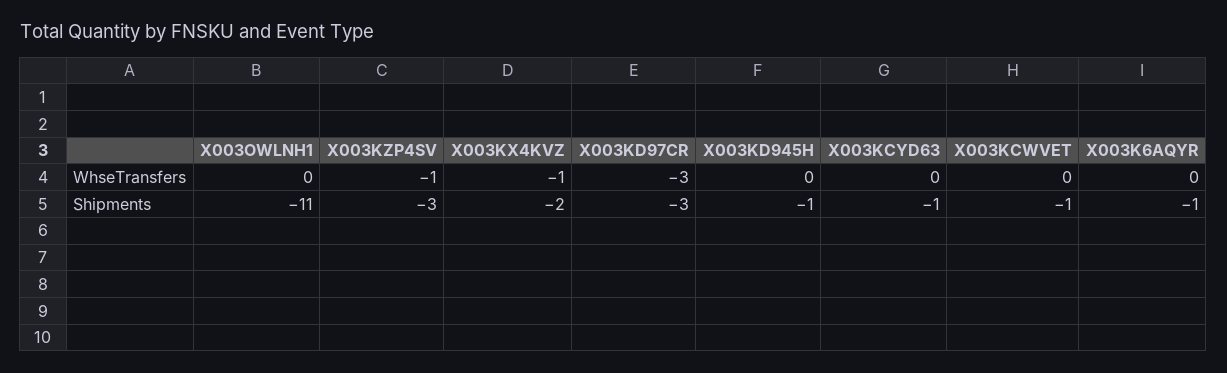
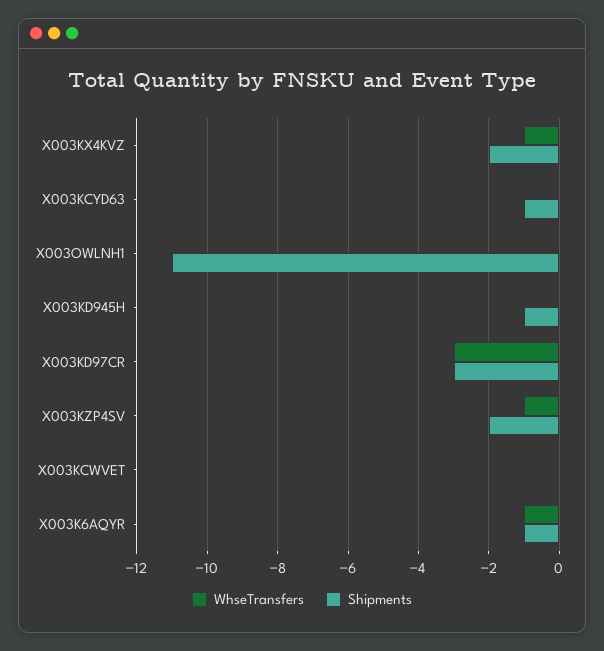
WhseTransfers, X003K6AQYR: 0 -> -1
Shipments, X003KZP4SV: -3 -> -2
Shipments, X003KCWVET: -1 -> 0

